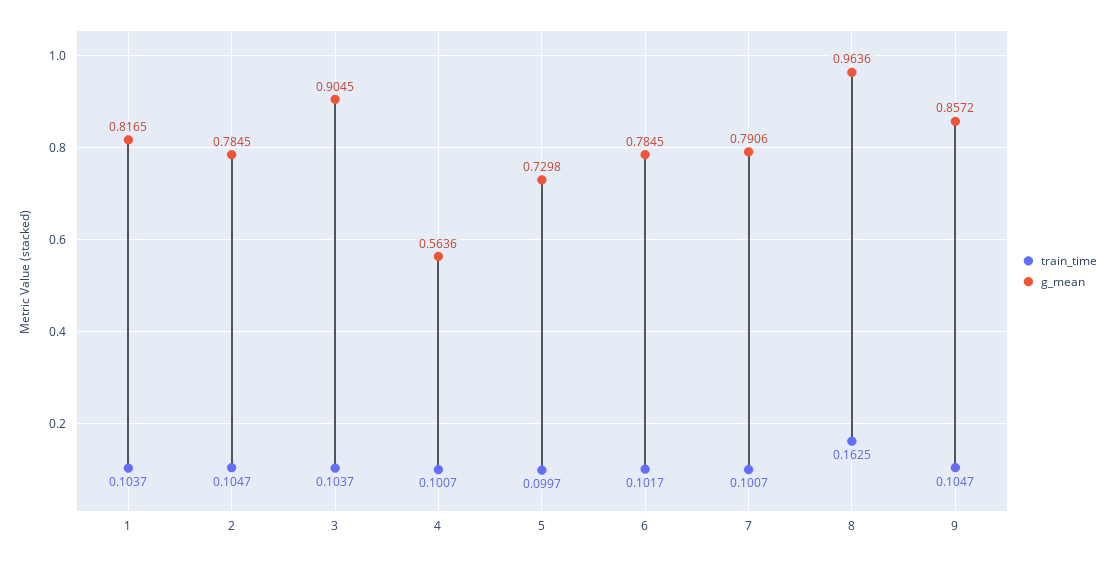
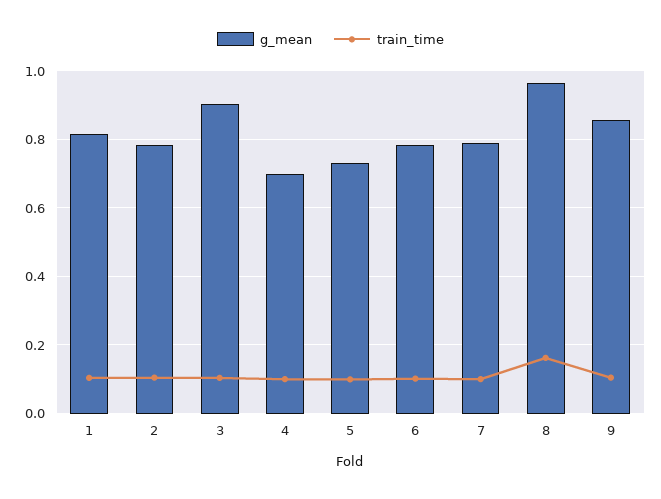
g_mean, 4: 0.5636 -> 0.7

